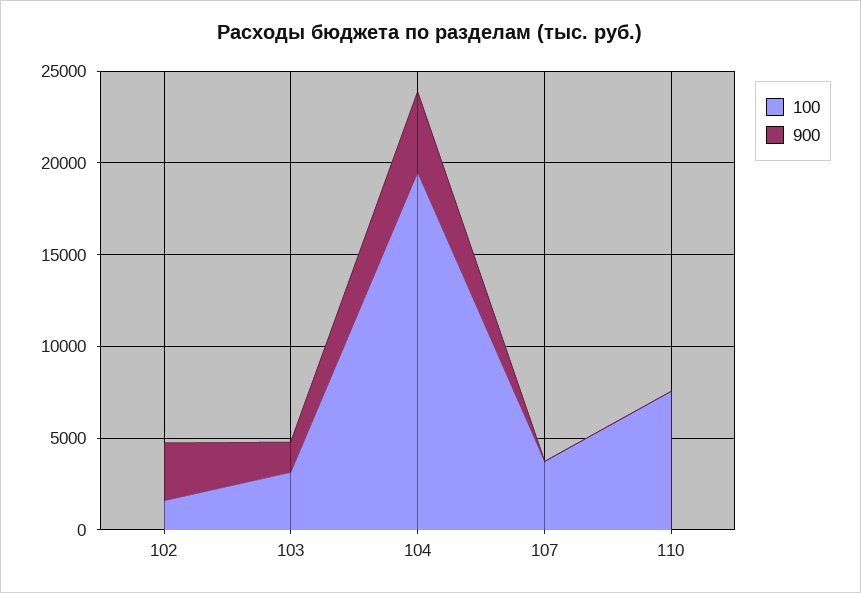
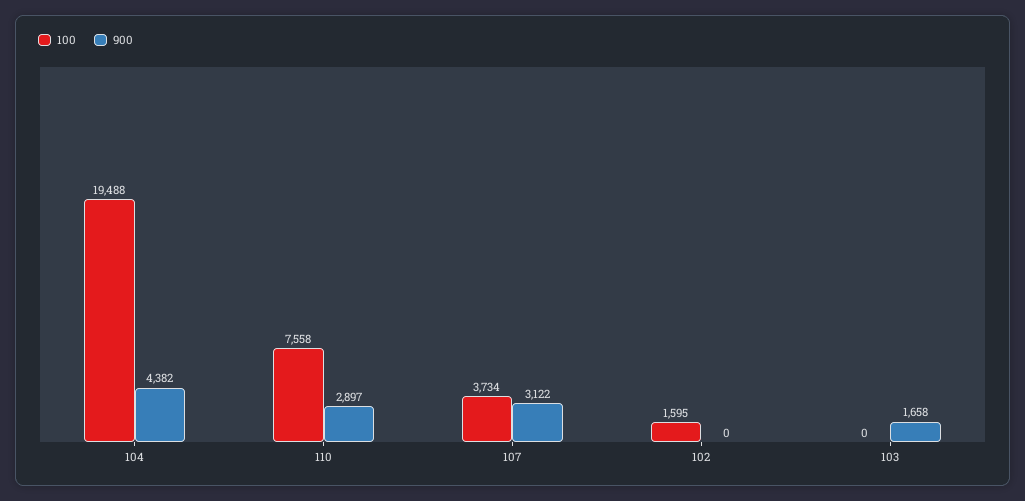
900, 102: 3000 -> 0
100, 103: 3000 -> 0
900, 107: 0 -> 3122
900, 110: 0 -> 2897

